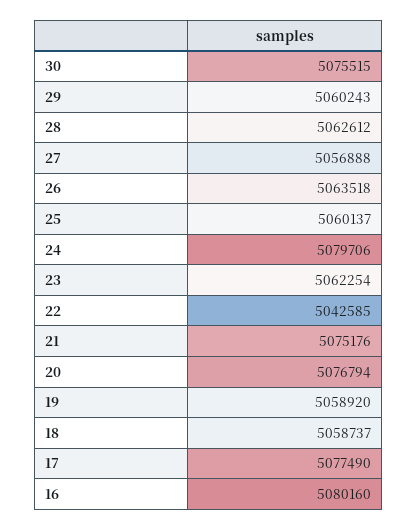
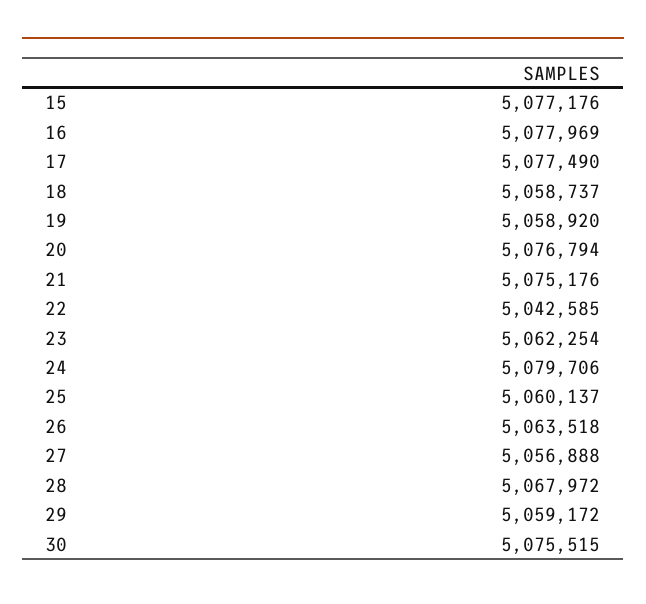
29: 5060243 -> 5059172
28: 5062612 -> 5067972
16: 5080160 -> 5077969
15: none -> 5077176

